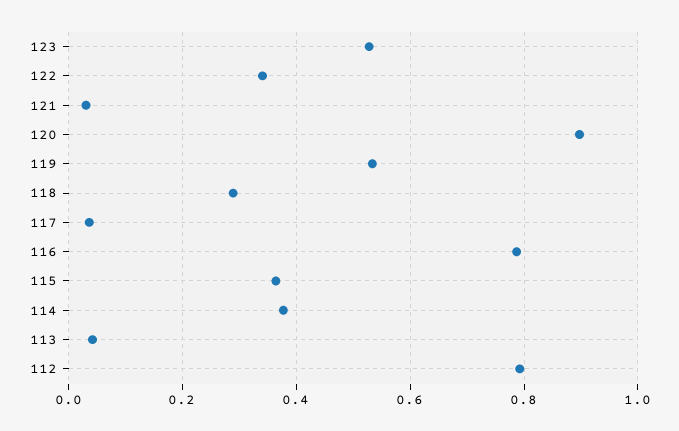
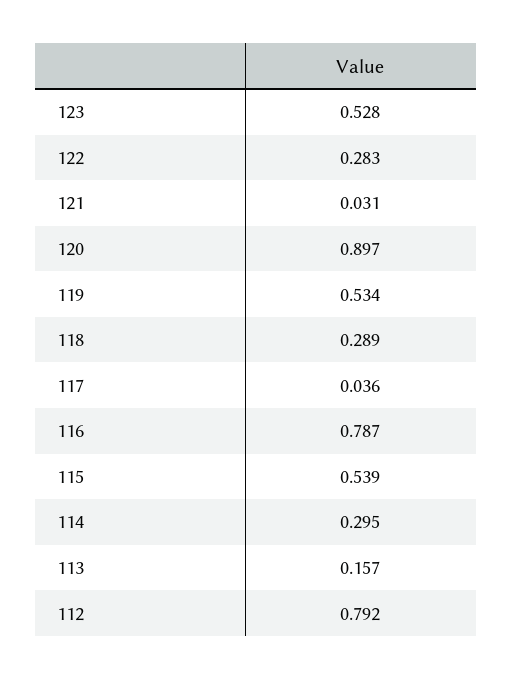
122: 0.34 -> 0.283
115: 0.36 -> 0.539
114: 0.38 -> 0.295
113: 0.04 -> 0.157

